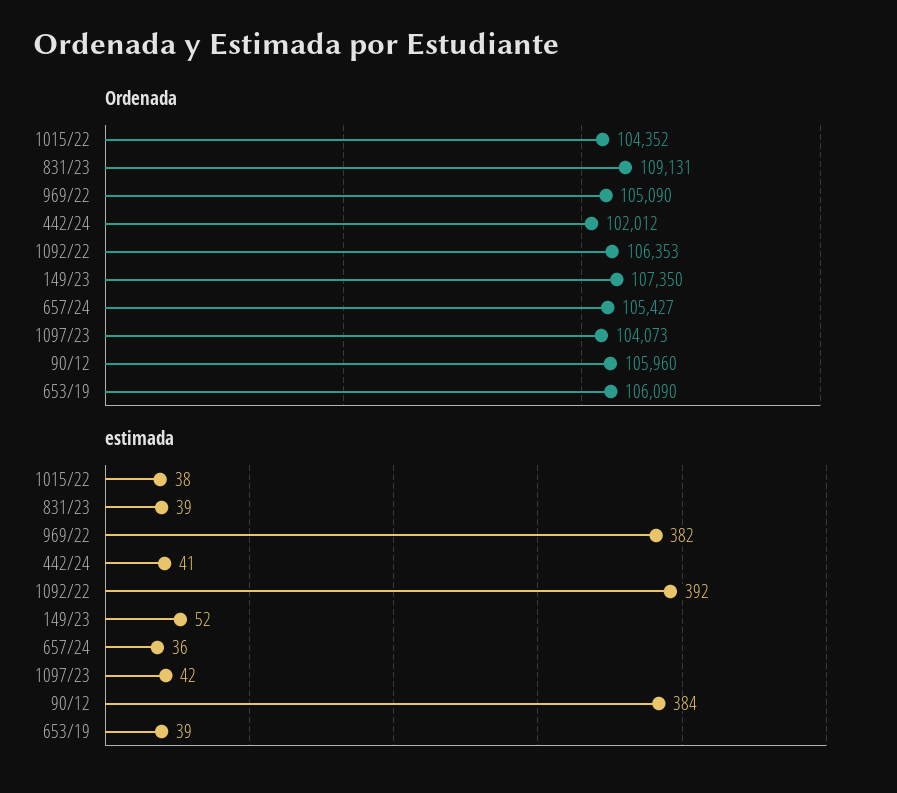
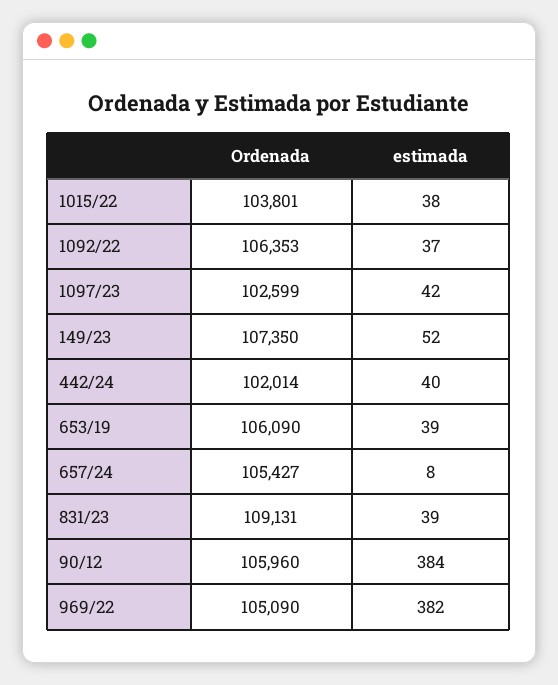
Ordenada, 1015/22: 104352 -> 103801
Ordenada, 442/24: 102012 -> 102014
Ordenada, 1097/23: 104073 -> 102599
estimada, 442/24: 41 -> 40
estimada, 1092/22: 392 -> 37
estimada, 657/24: 36 -> 8

